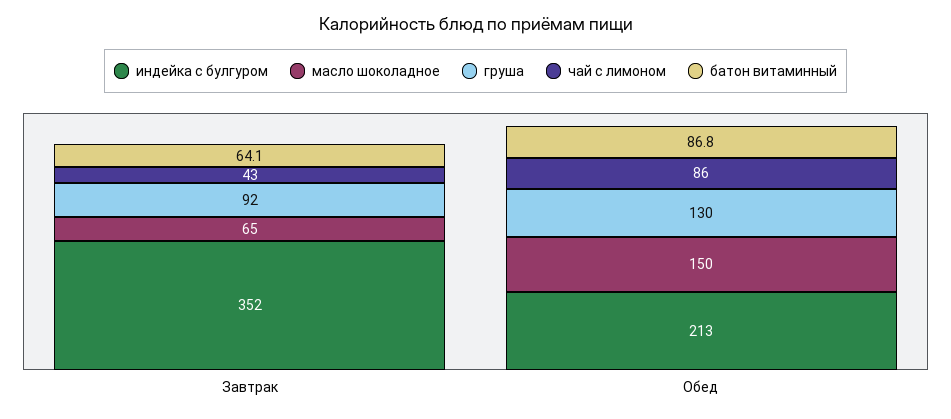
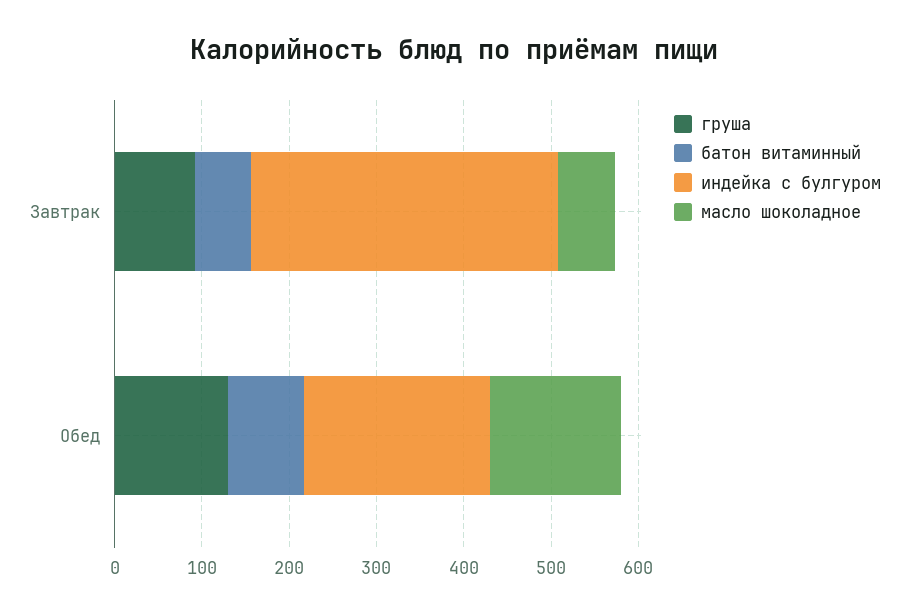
чай с лимоном, Завтрак: 43 -> none
чай с лимоном, Обед: 86 -> none

